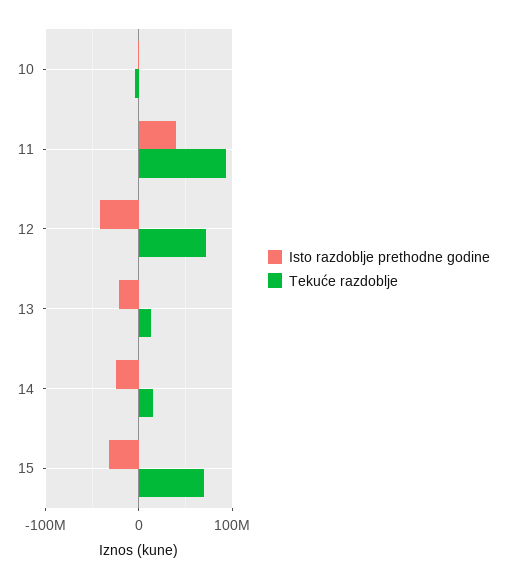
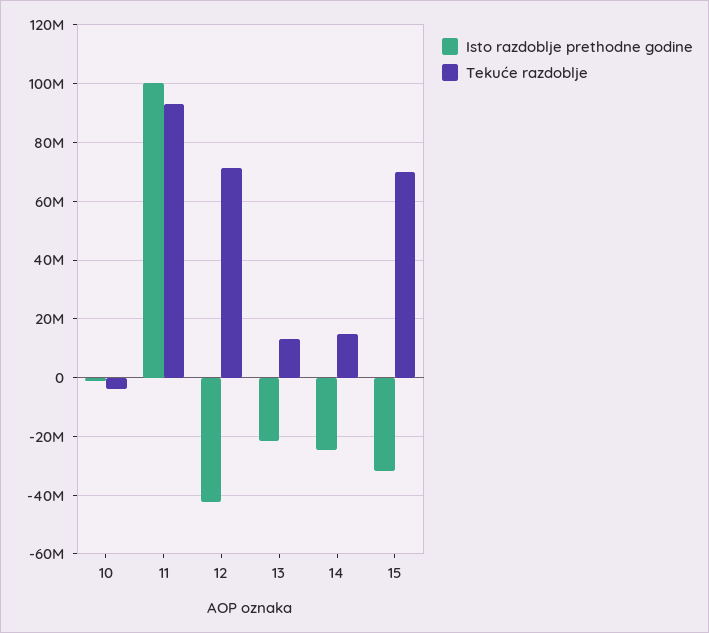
Isto razdoblje prethodne godine, 11: 40000000 -> 100000000

